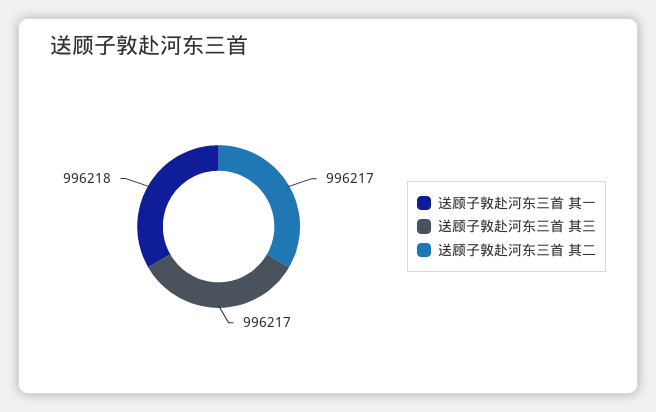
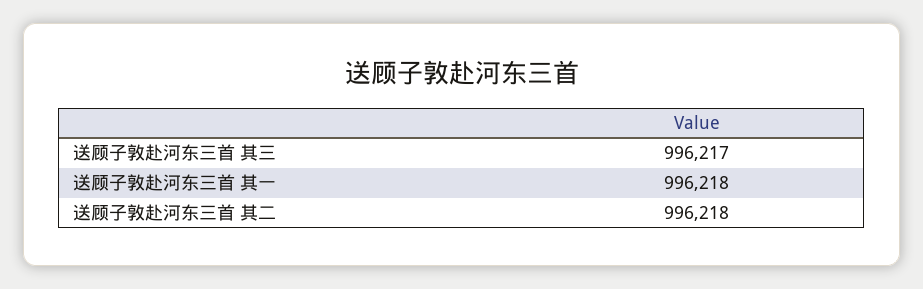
送顾子敦赴河东三首 其二: 996217 -> 996218

